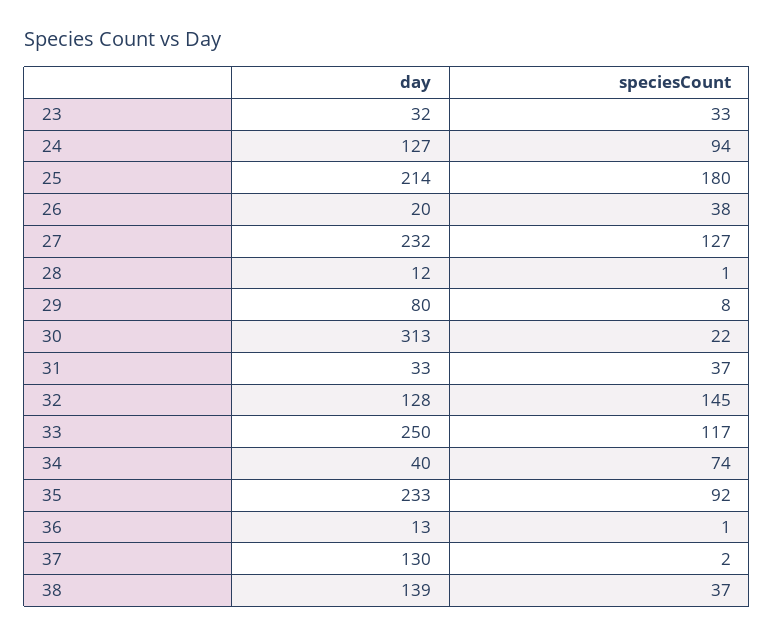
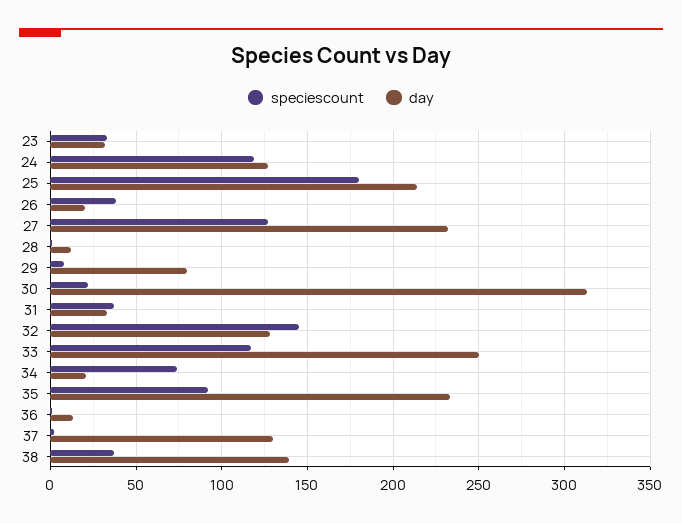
speciesCount, 24: 94 -> 120
day, 34: 40 -> 20

